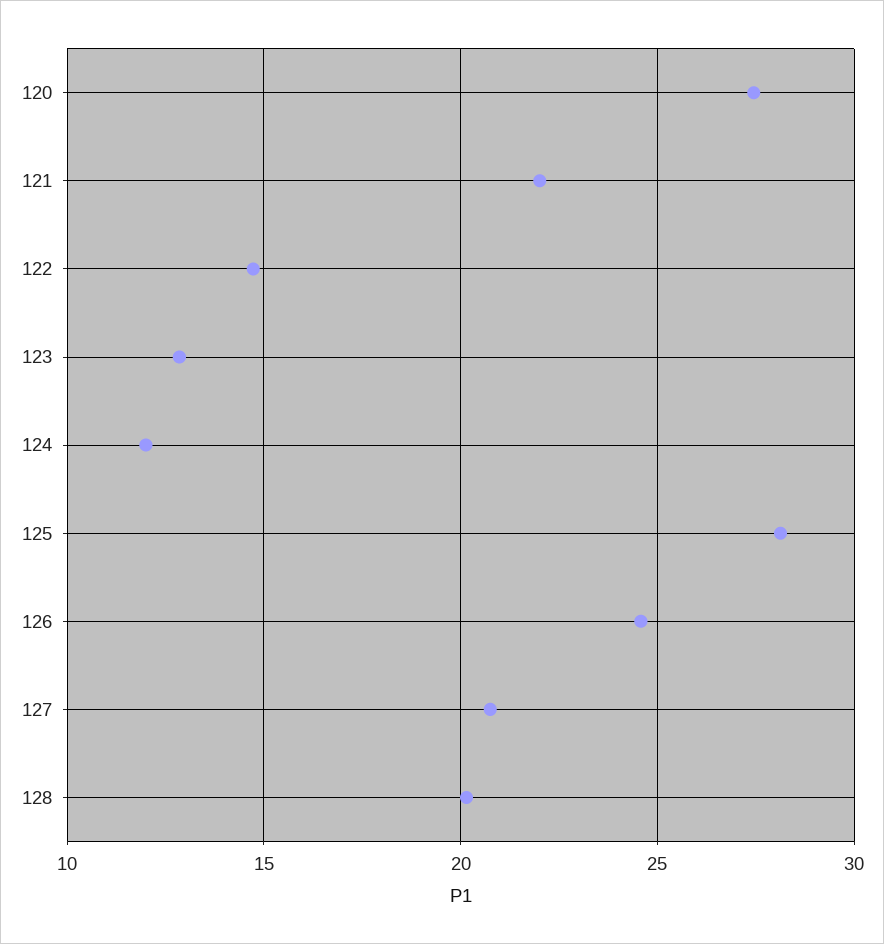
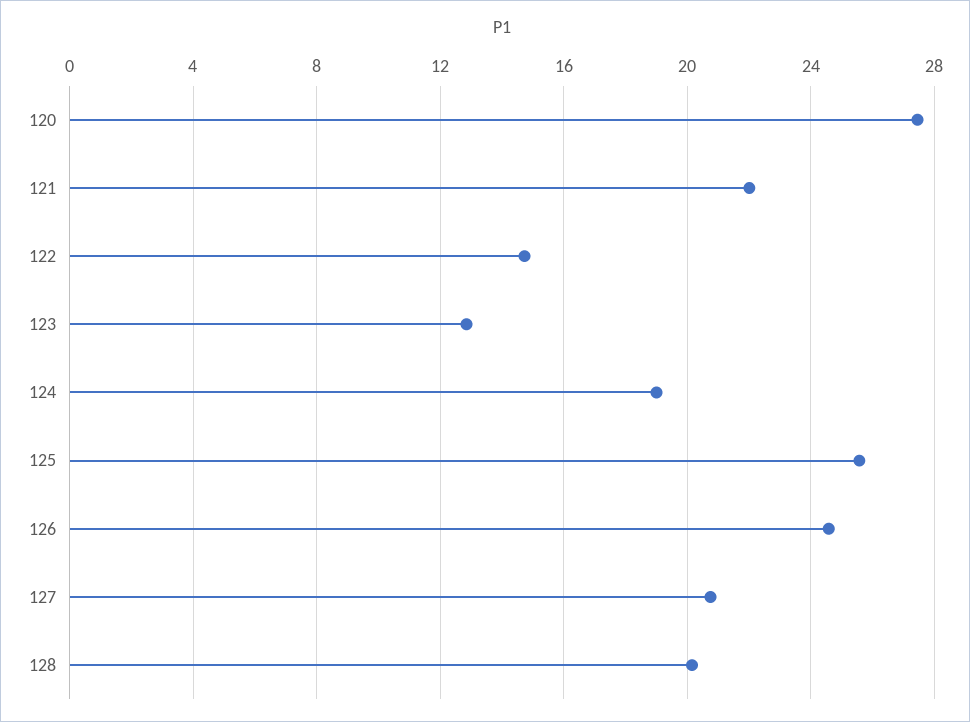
124: 12 -> 19
125: 28 -> 25.5

